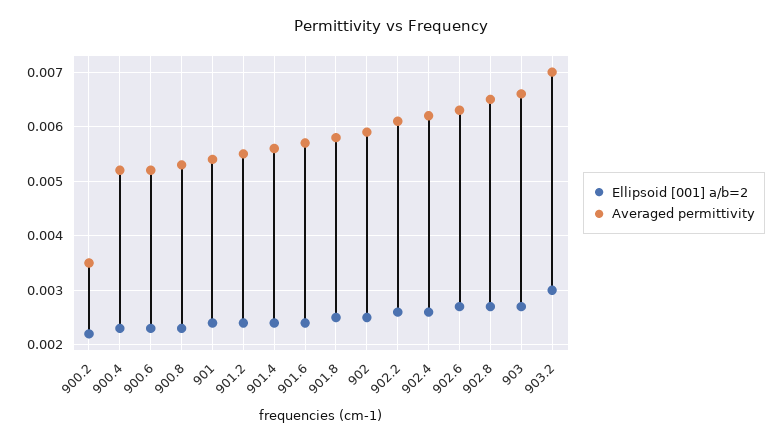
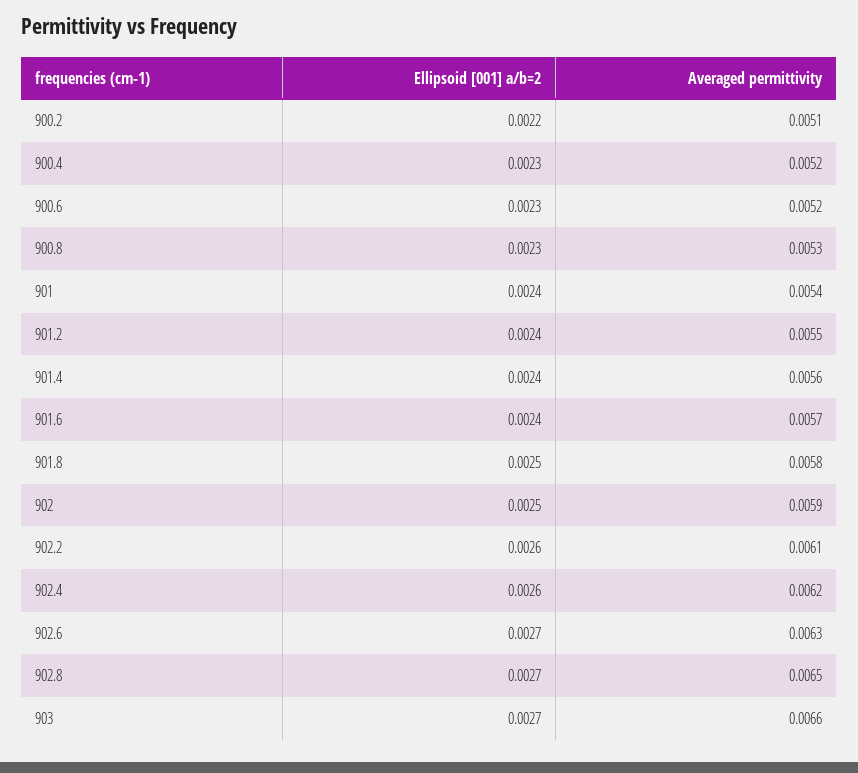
Averaged permittivity, 900.2: 0.0035 -> 0.0051
Ellipsoid [001] a/b=2, 903.2: 0.003 -> none
Averaged permittivity, 903.2: 0.007 -> none

